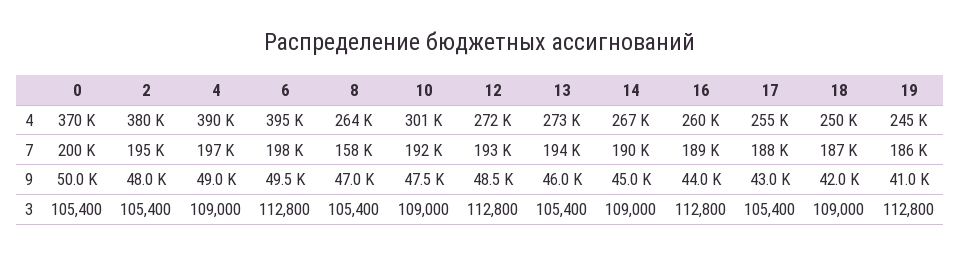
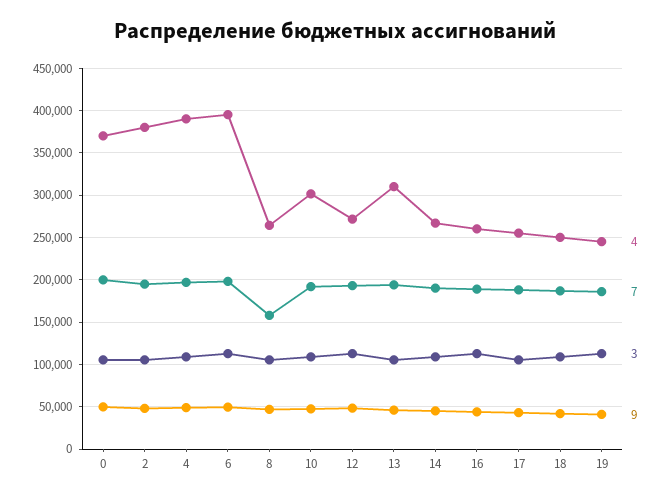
4, 13: 273000 -> 310000

